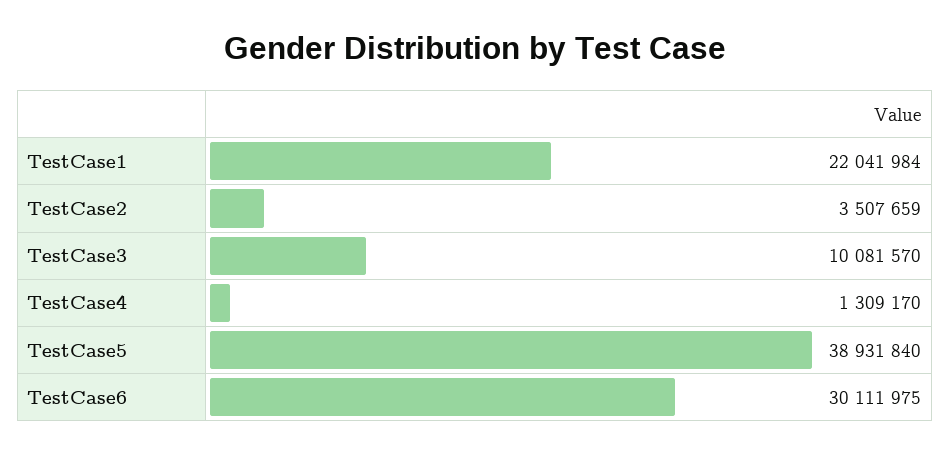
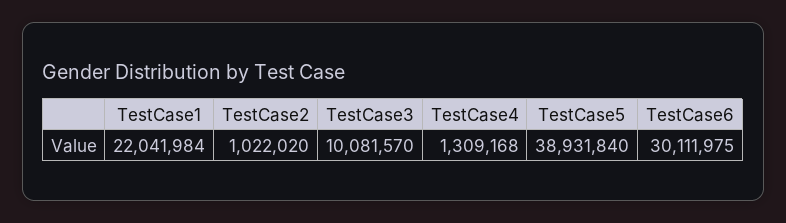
TestCase2: 3507659 -> 1022020
TestCase4: 1309170 -> 1309168

